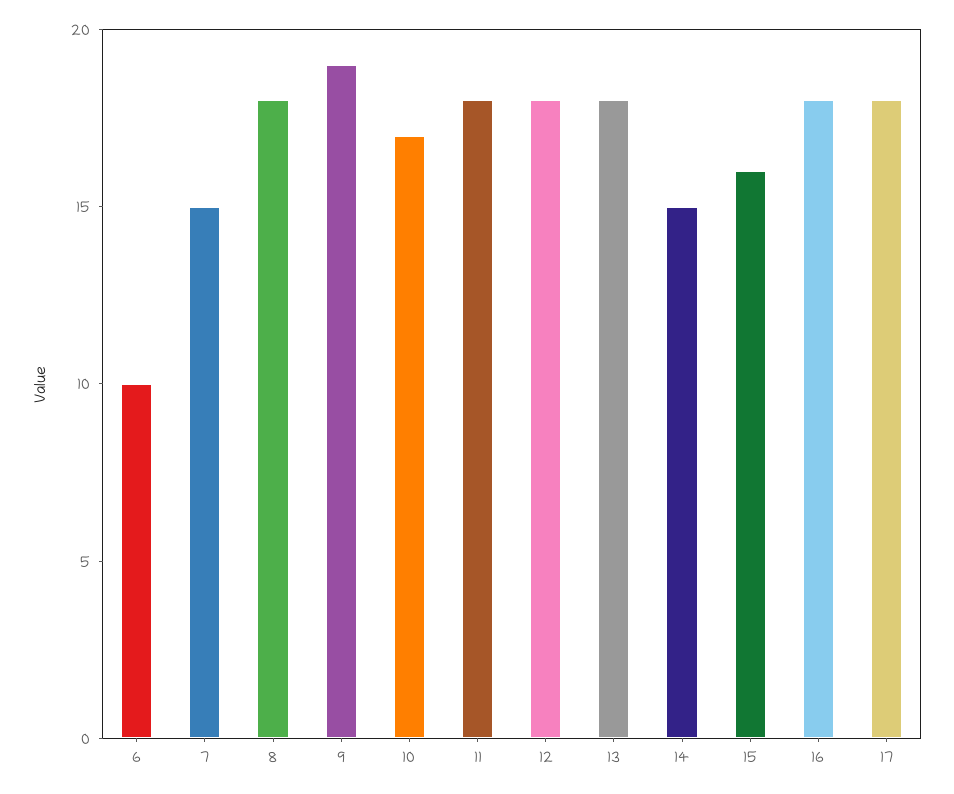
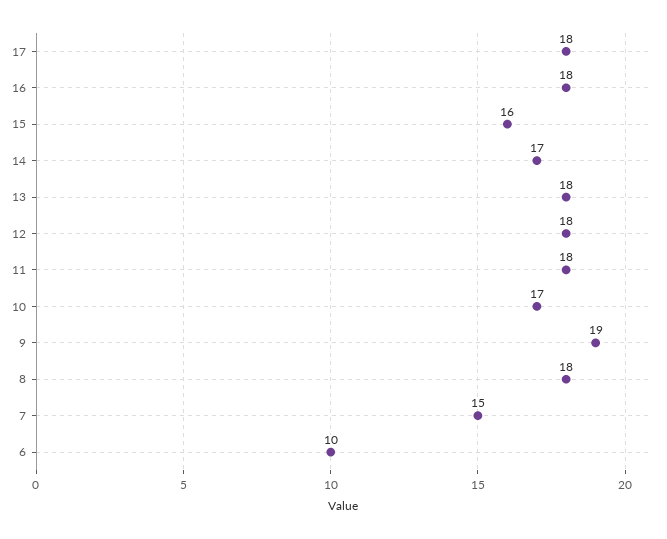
14: 15 -> 17

